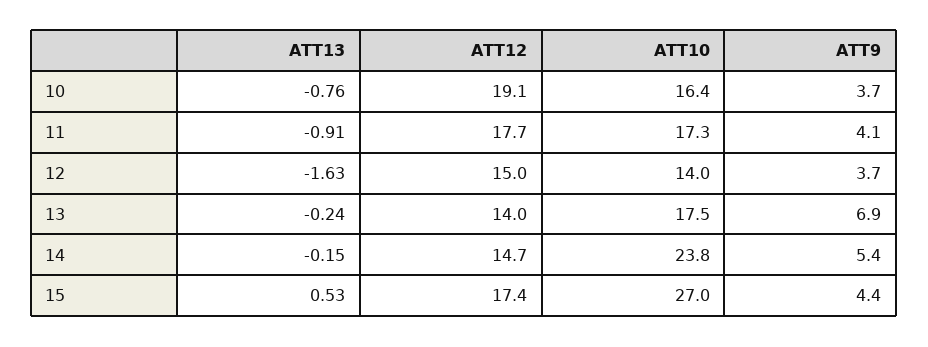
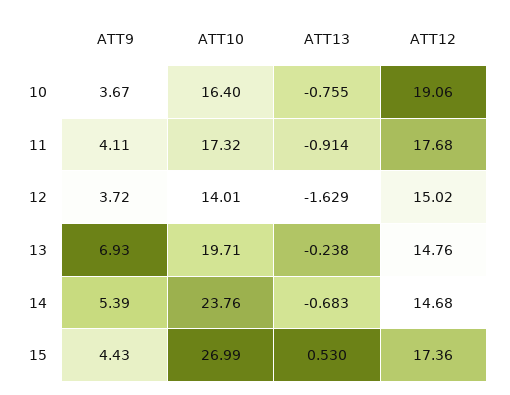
ATT12, 13: 14 -> 14.76
ATT10, 13: 17.5 -> 19.71
ATT13, 14: -0.15 -> -0.683

